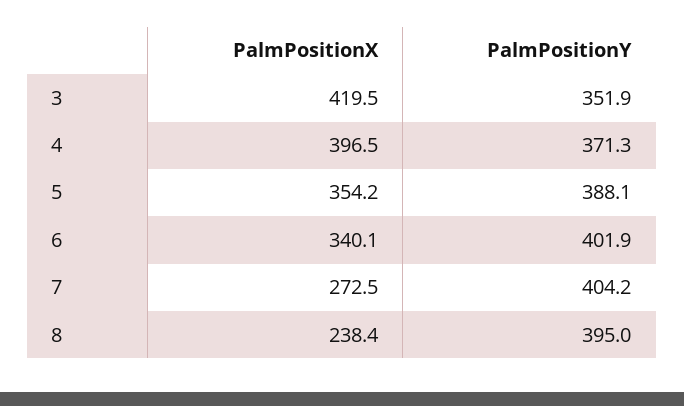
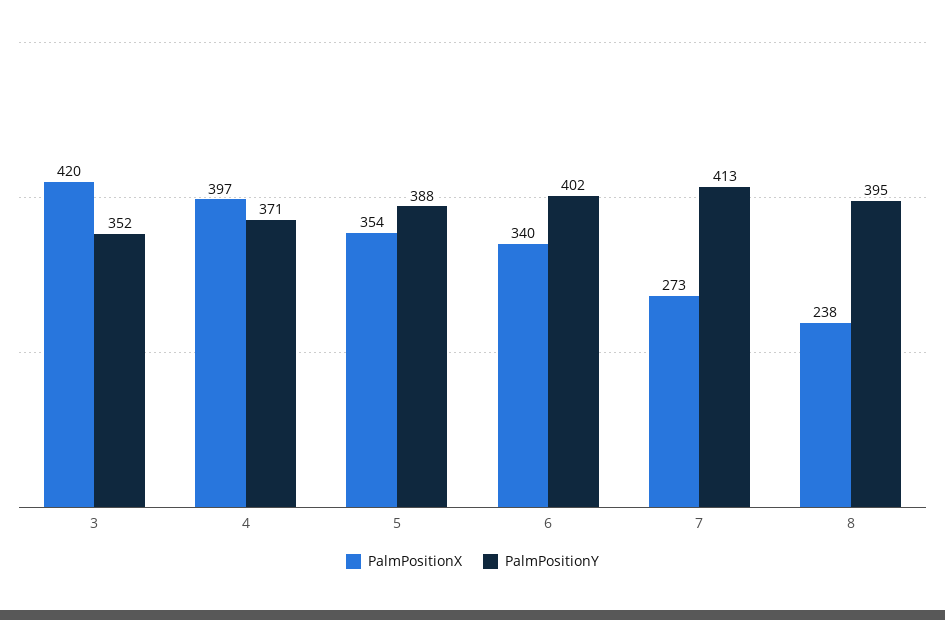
PalmPositionY, 7: 404.2 -> 413

